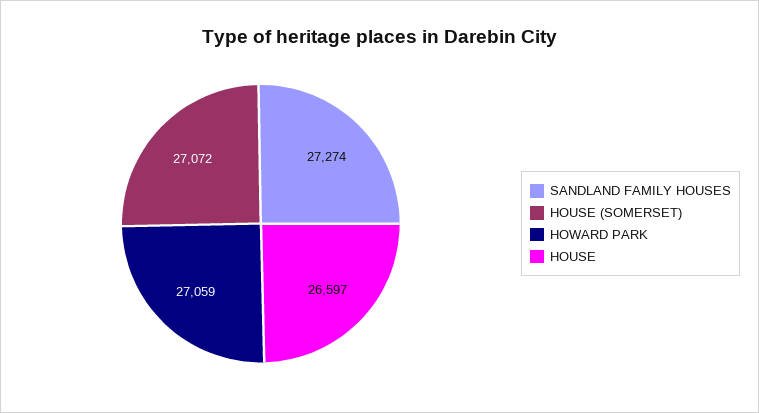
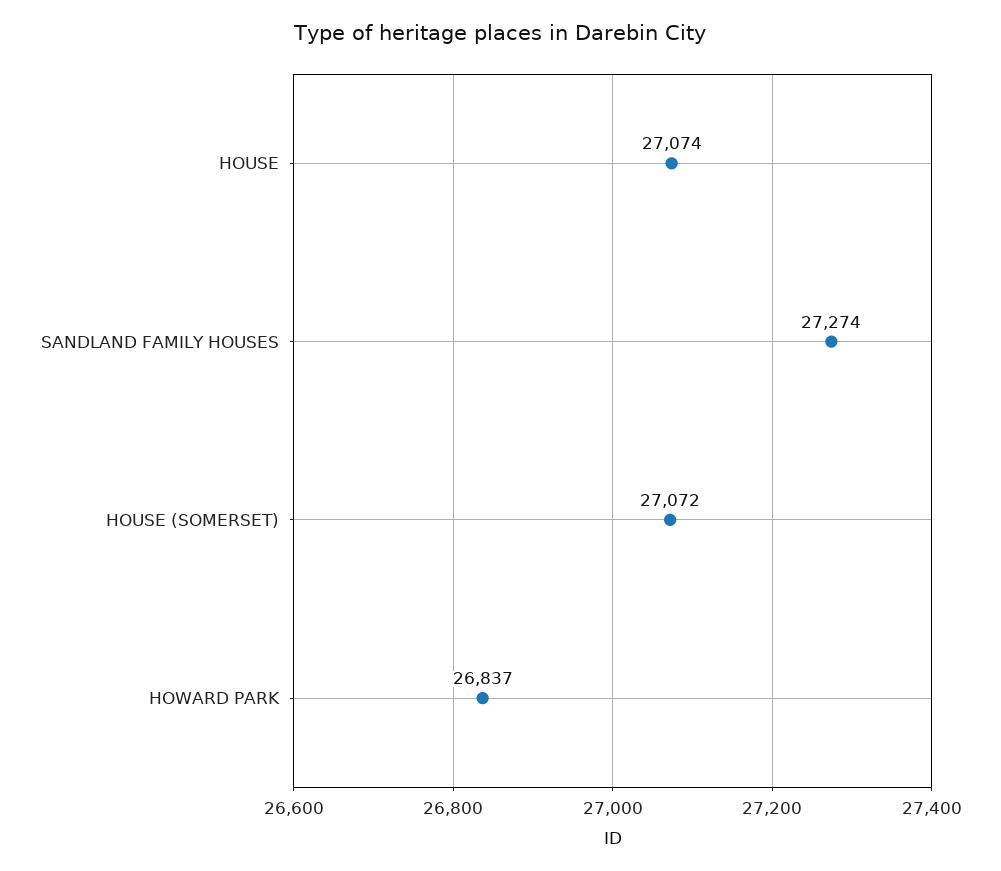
HOWARD PARK: 27059 -> 26837
HOUSE: 26597 -> 27074

